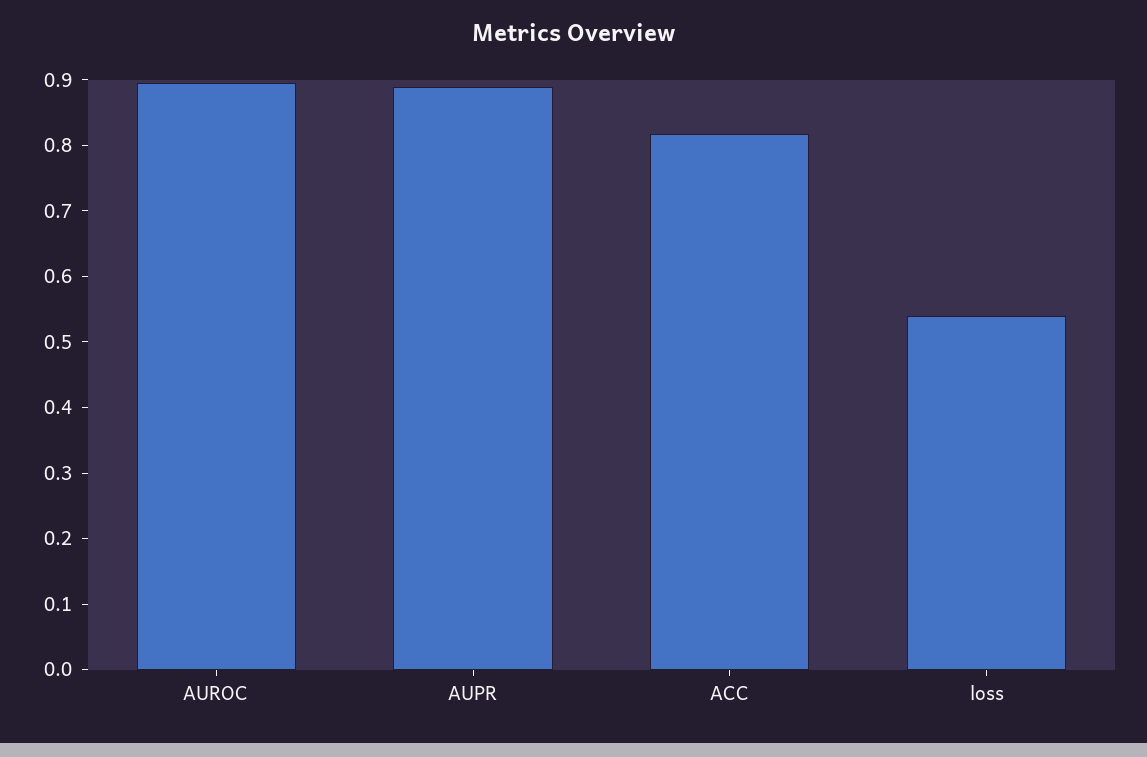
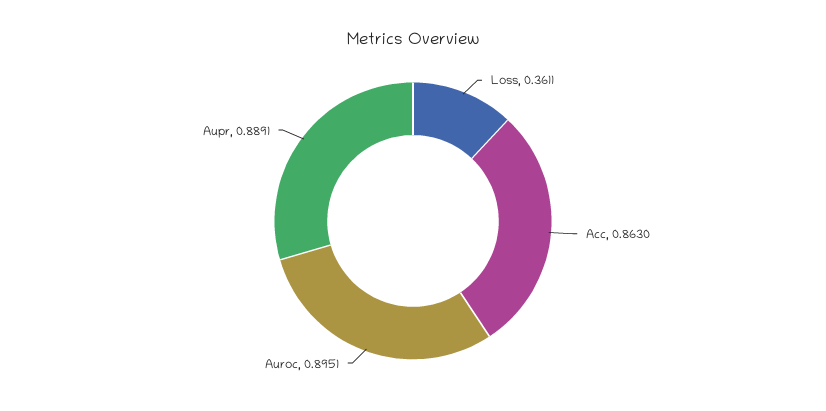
ACC: 0.82 -> 0.863
loss: 0.54 -> 0.3611

